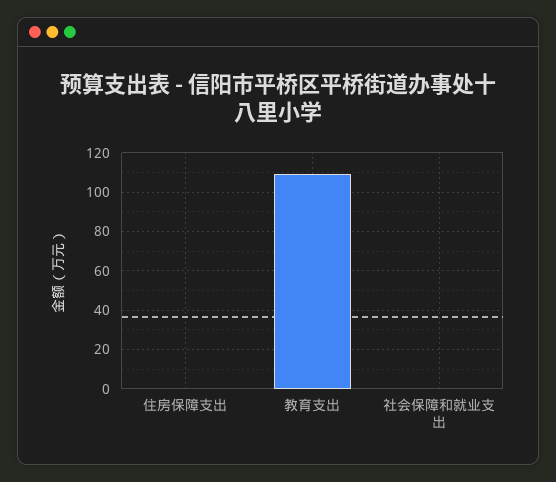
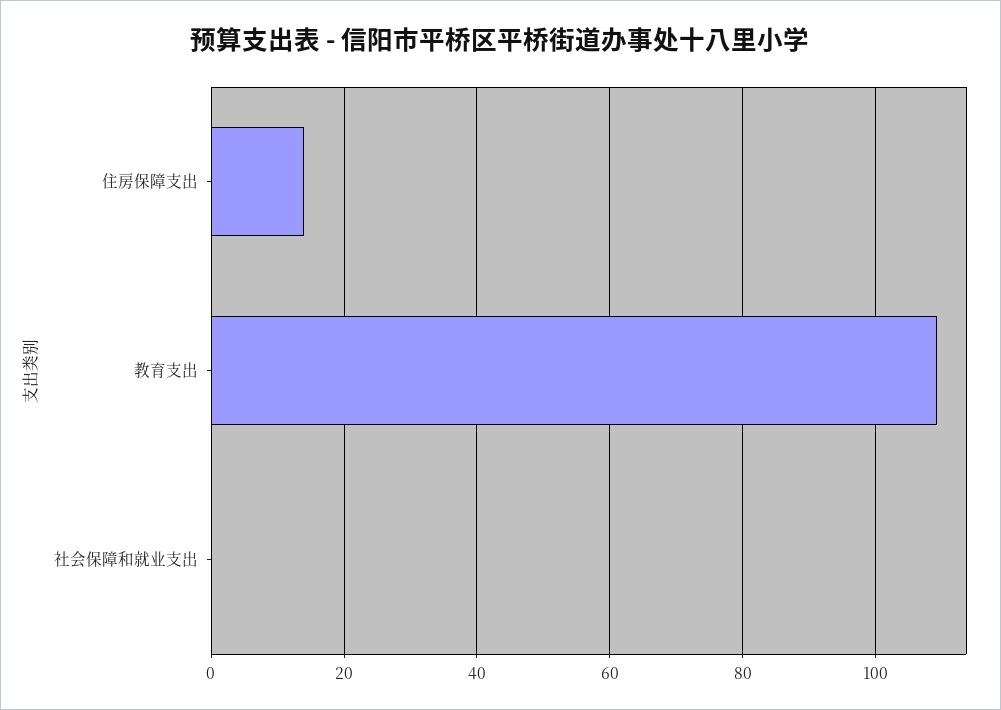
住房保障支出: 0 -> 14

